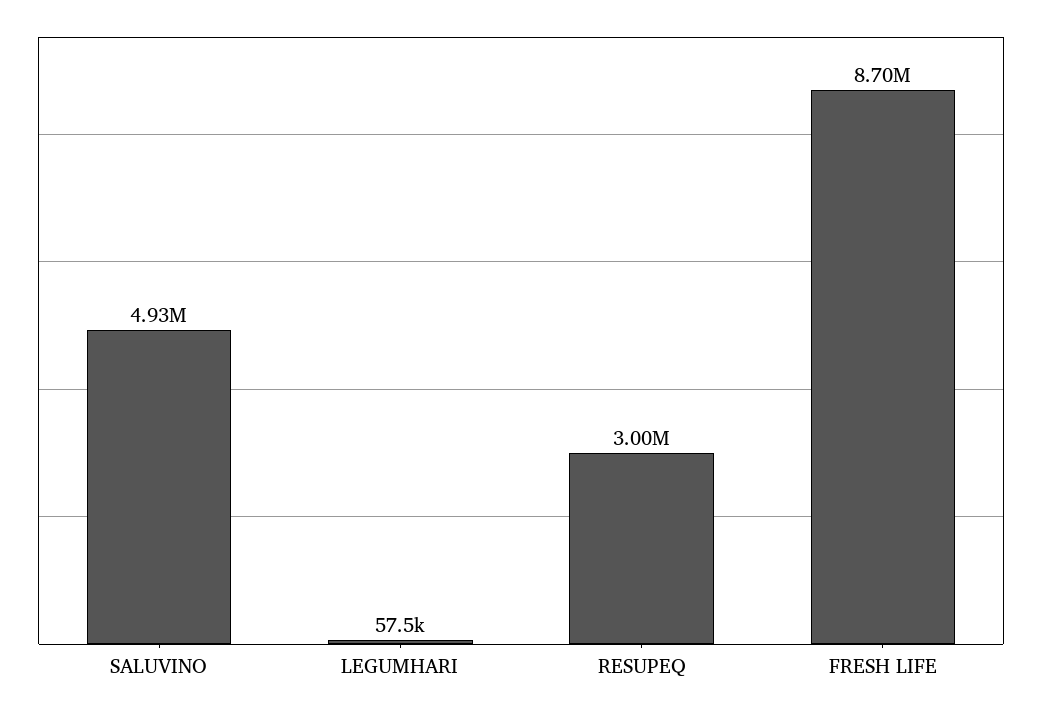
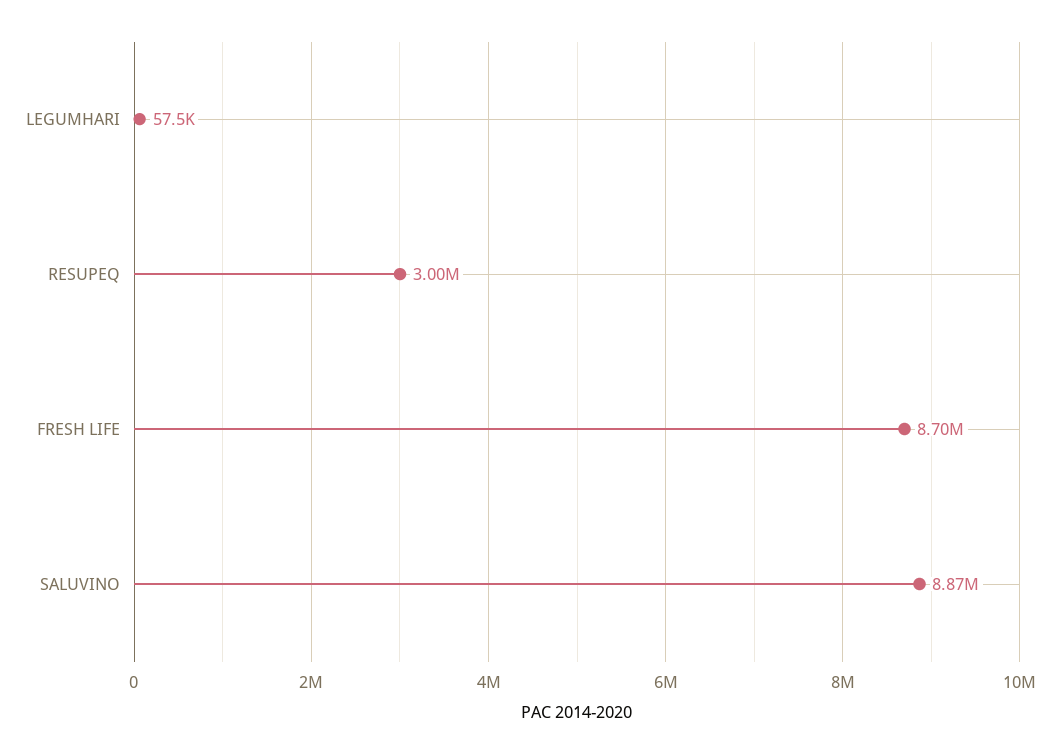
SALUVINO: 4930000 -> 8870000

